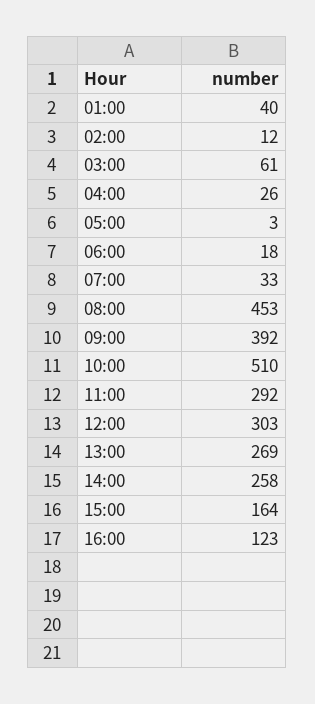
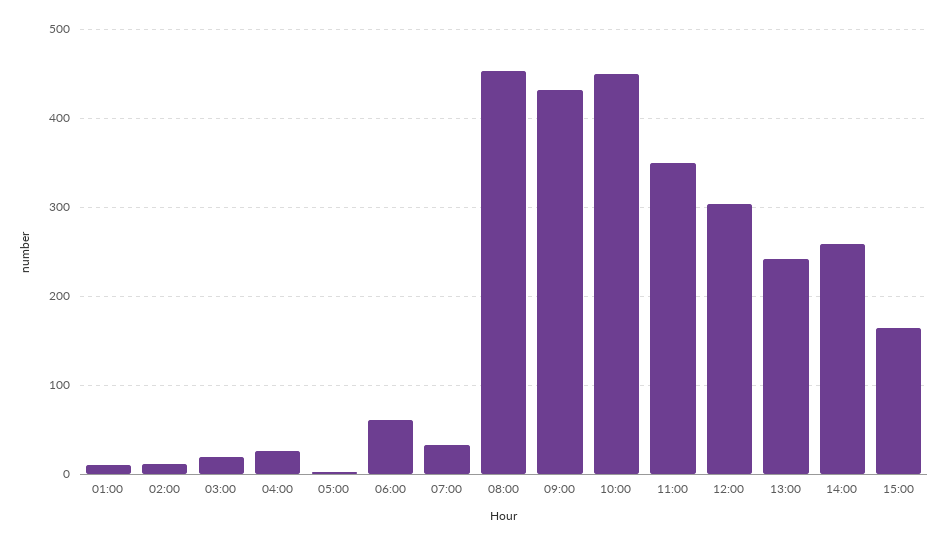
01:00: 40 -> 10
03:00: 61 -> 20
06:00: 18 -> 60
09:00: 392 -> 430
10:00: 510 -> 450
11:00: 292 -> 350
13:00: 269 -> 240
16:00: 123 -> none

